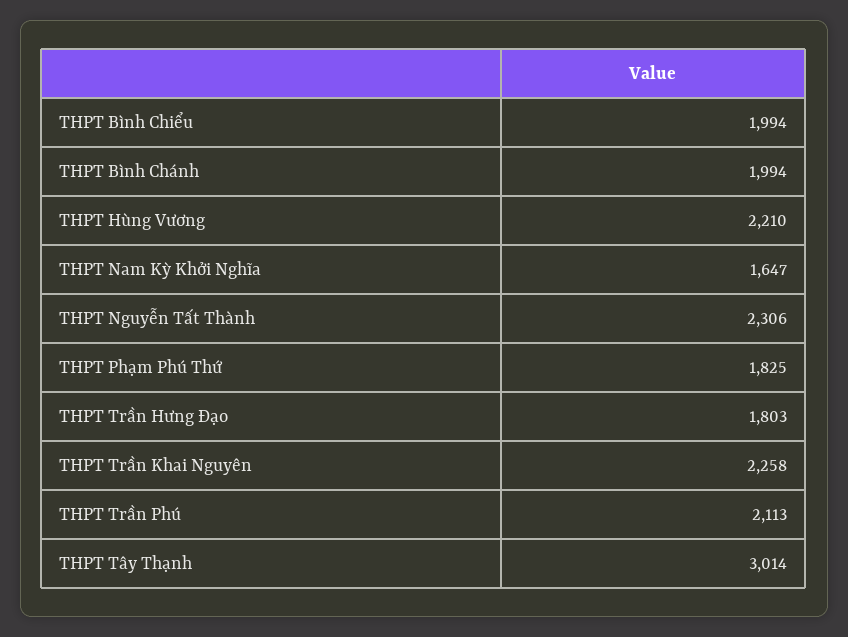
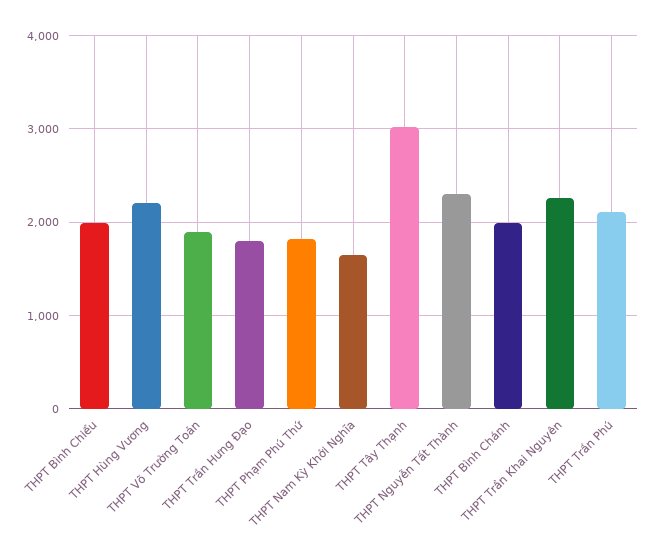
THPT Võ Trường Toản: none -> 1900

